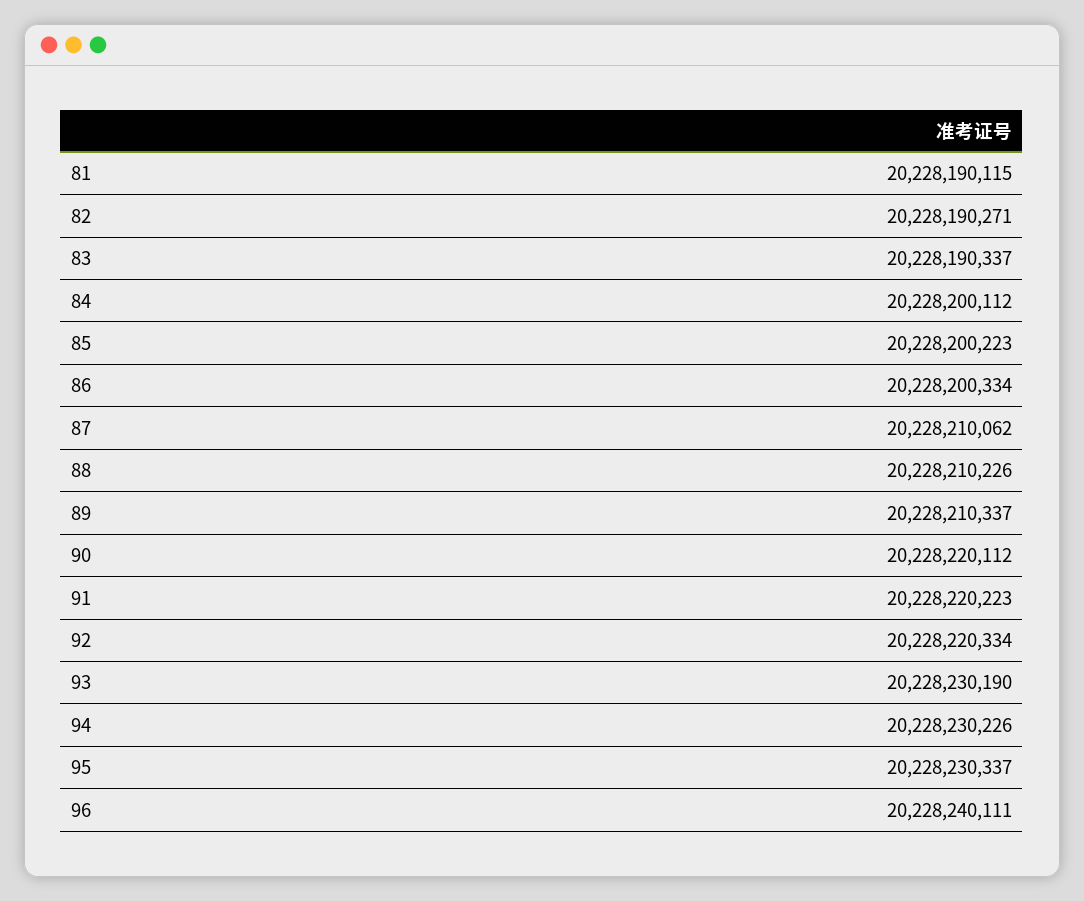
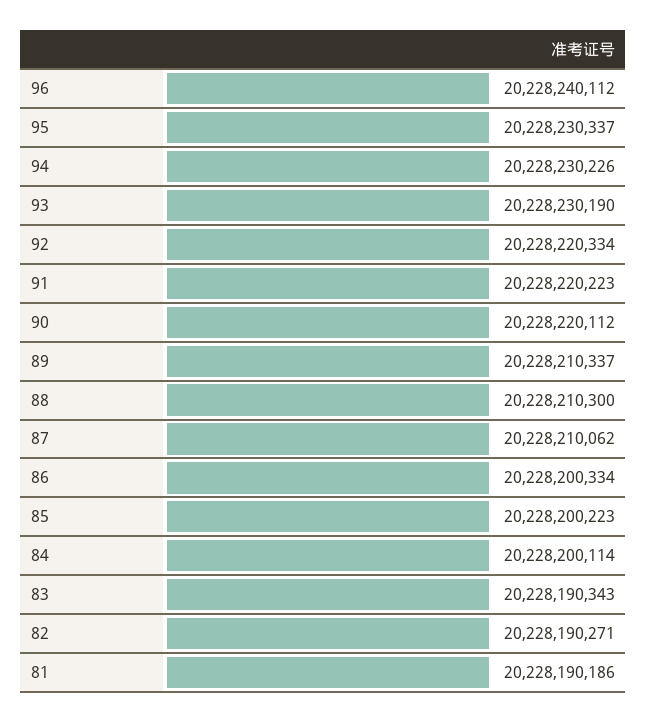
81: 20228190115 -> 20228190186
83: 20228190337 -> 20228190343
84: 20228200112 -> 20228200114
88: 20228210226 -> 20228210300
96: 20228240111 -> 20228240112

